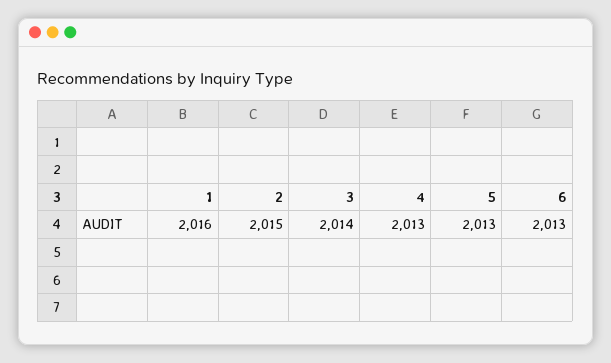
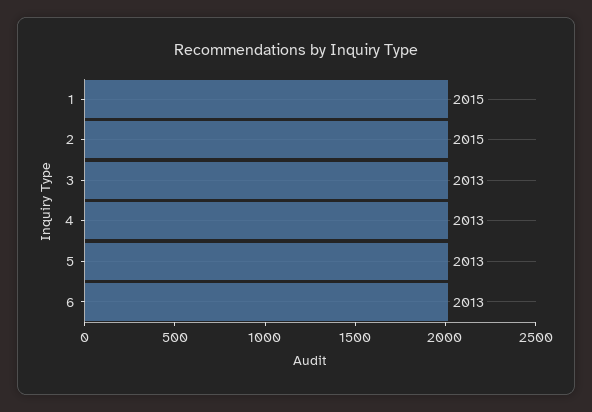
1: 2016 -> 2015
3: 2014 -> 2013

